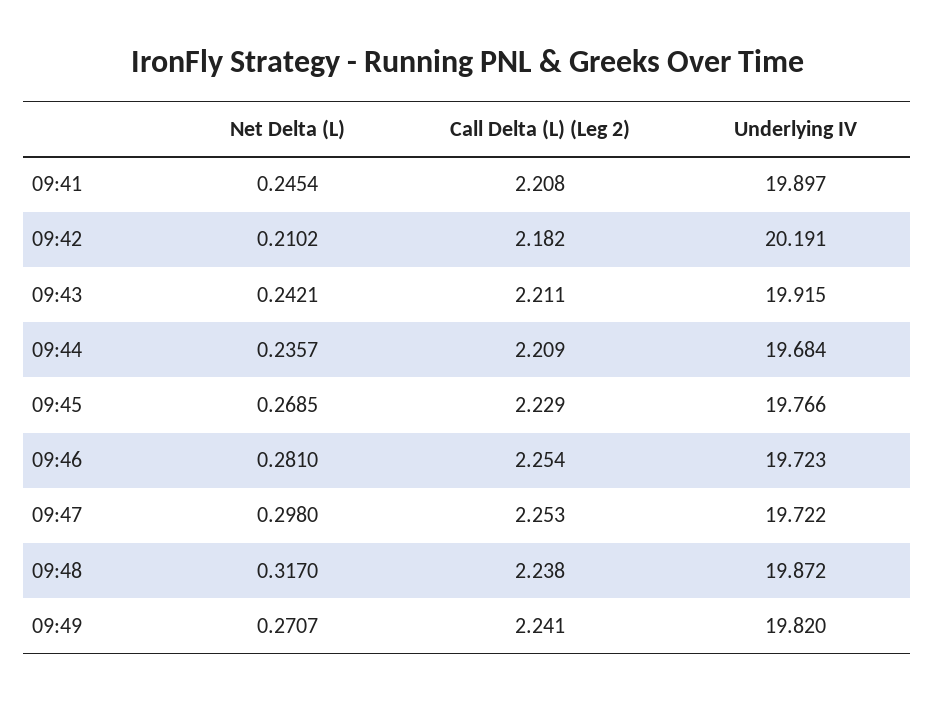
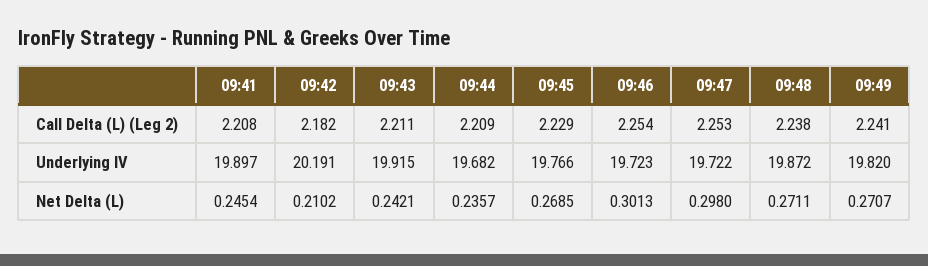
Underlying IV, 09:44: 19.684 -> 19.682
Net Delta (L), 09:46: 0.281 -> 0.3013
Net Delta (L), 09:48: 0.317 -> 0.2711

